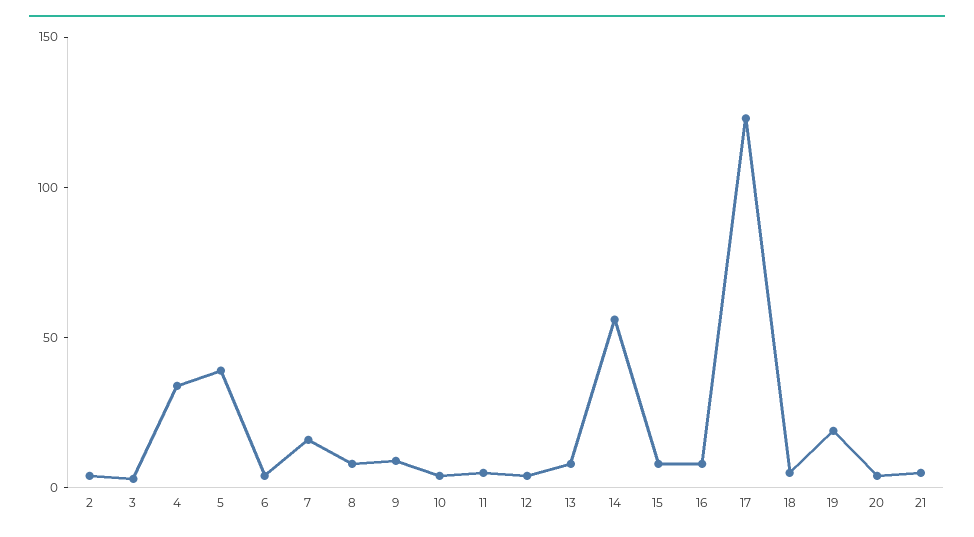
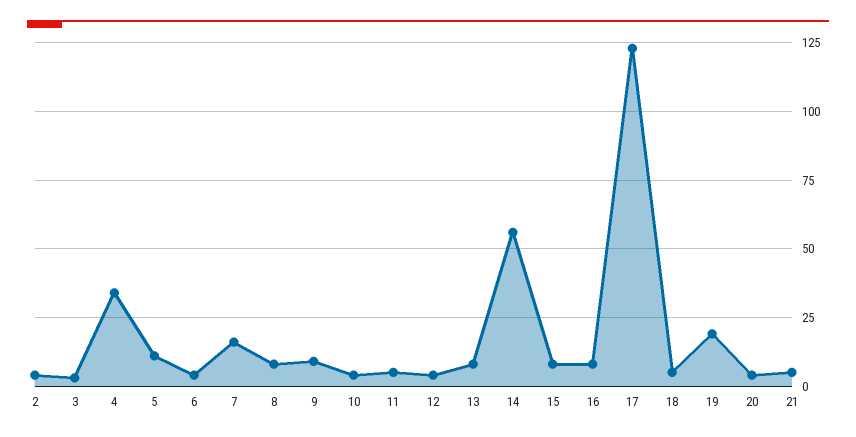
5: 40 -> 10

